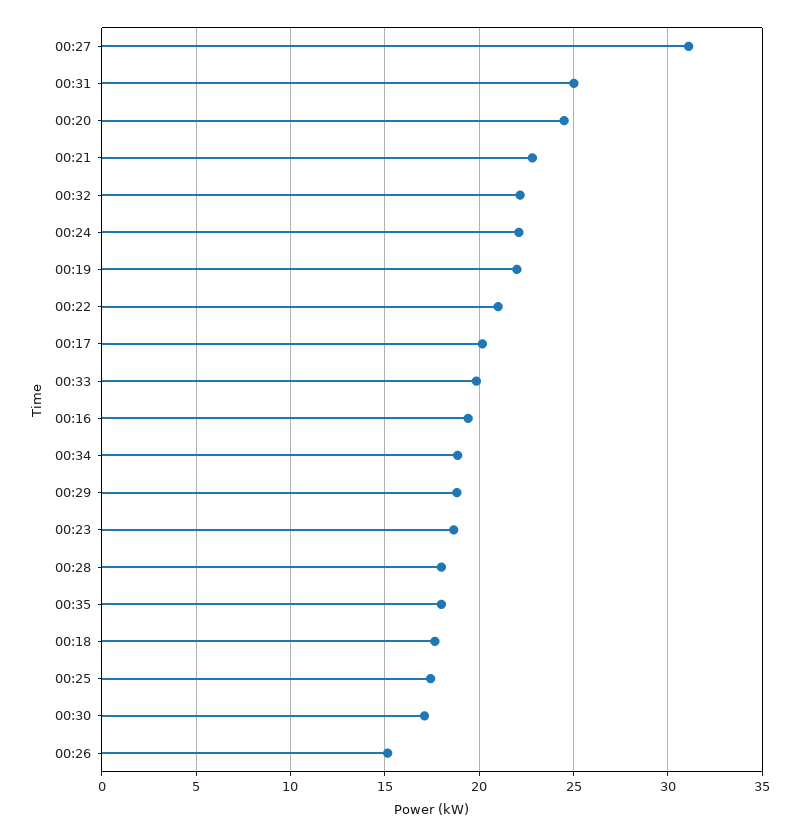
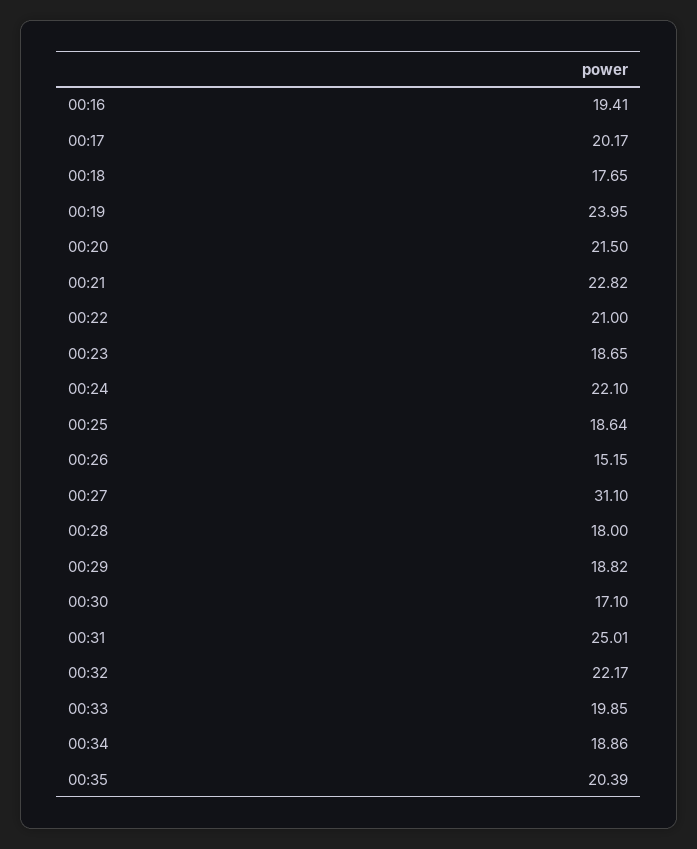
00:20: 24.5 -> 21.5
00:19: 22 -> 23.95
00:35: 18 -> 20.39
00:25: 17.5 -> 18.64

